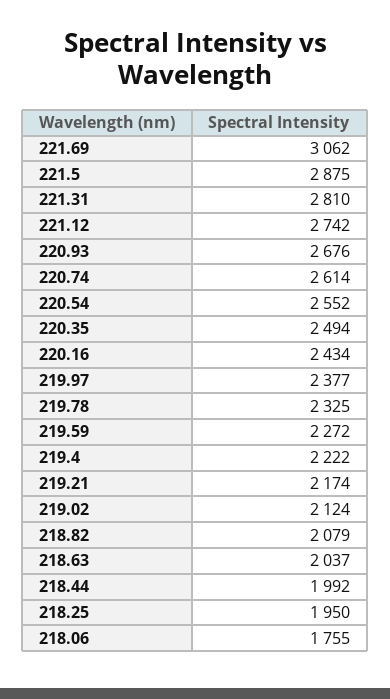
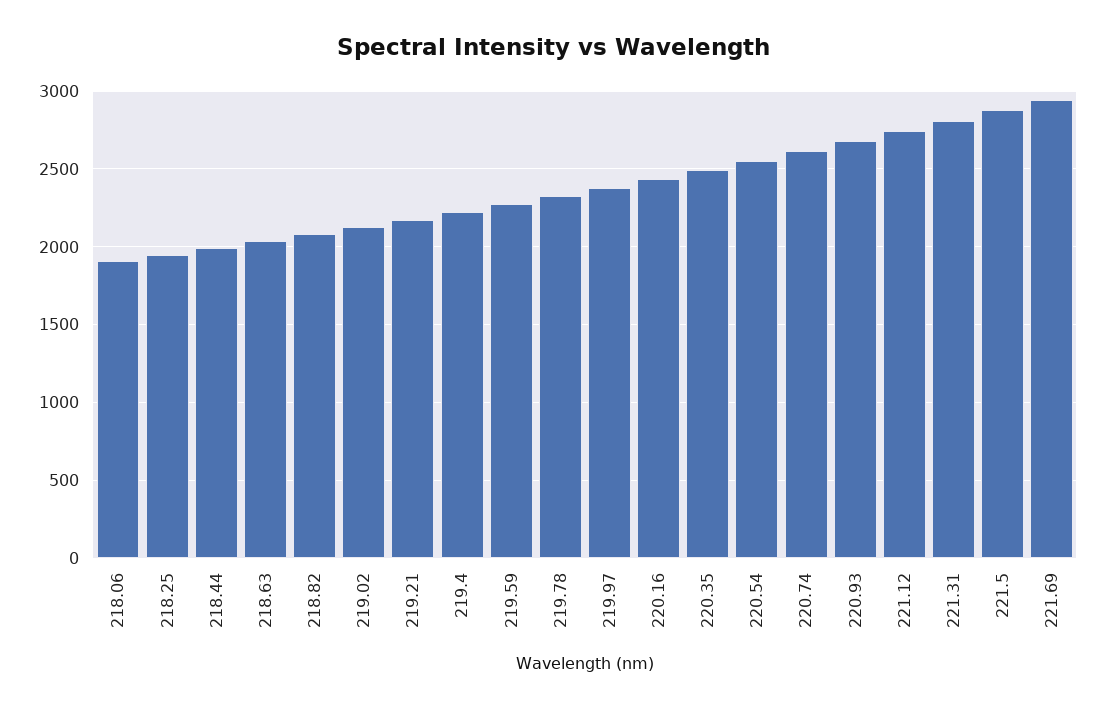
221.69: 3062 -> 2950
218.06: 1755 -> 1900

